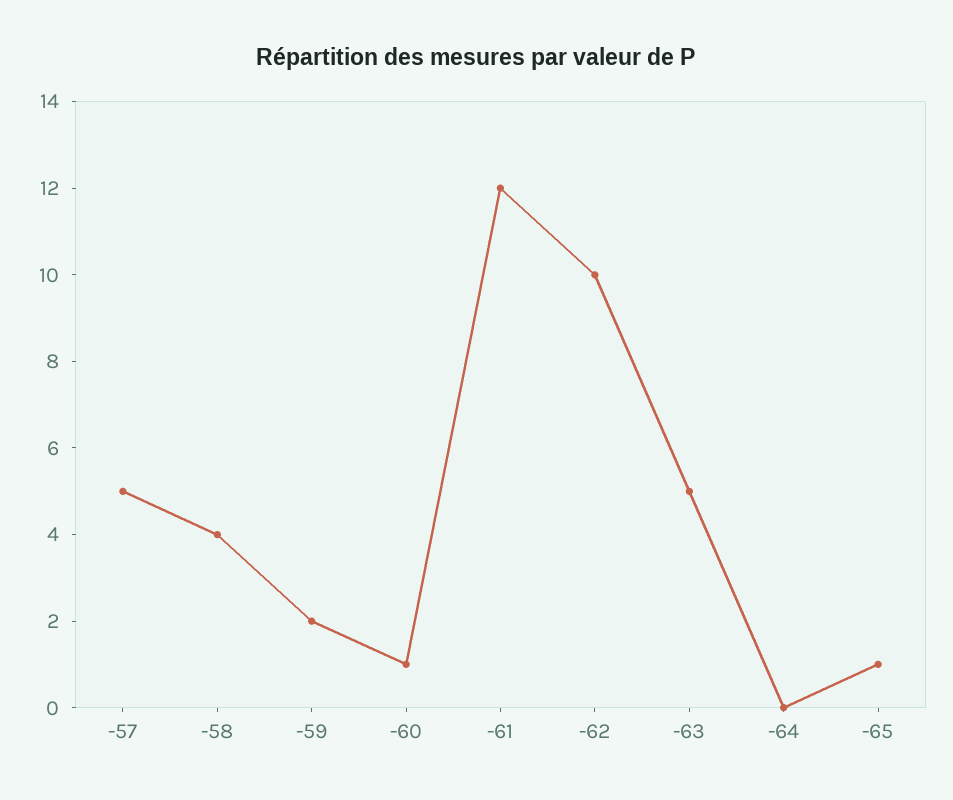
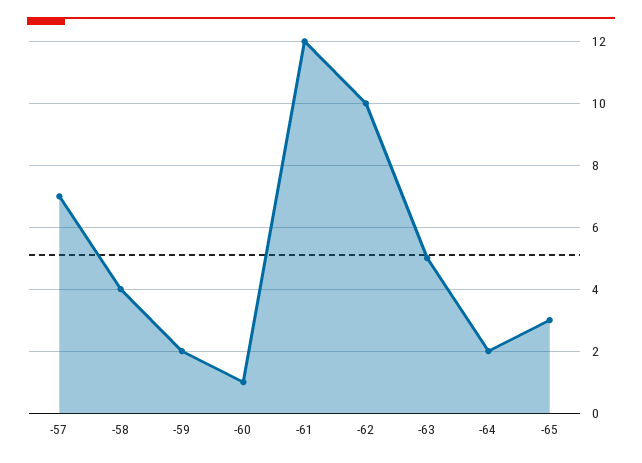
-57: 5 -> 7
-64: 0 -> 2
-65: 1 -> 3

